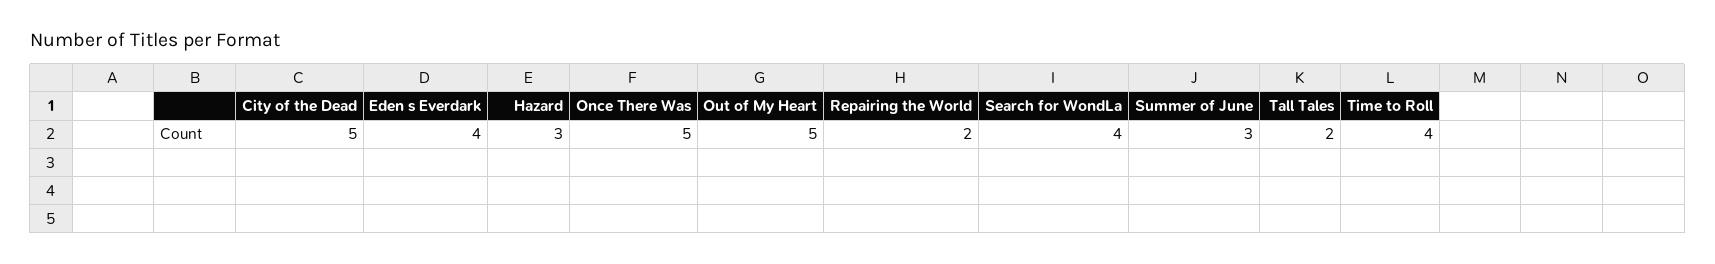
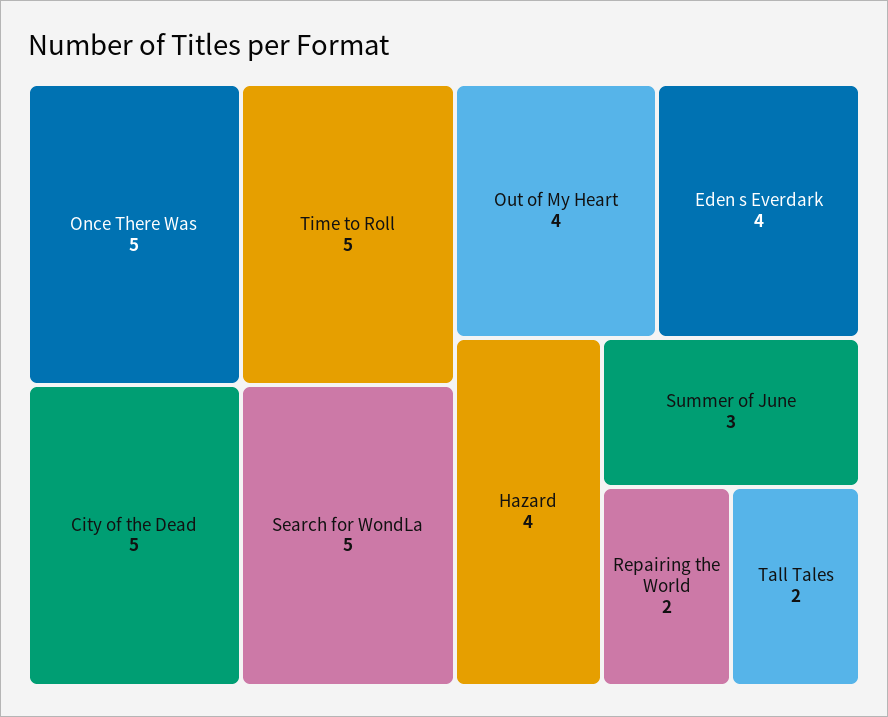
Hazard: 3 -> 4
Out of My Heart: 5 -> 4
Search for WondLa: 4 -> 5
Time to Roll: 4 -> 5

